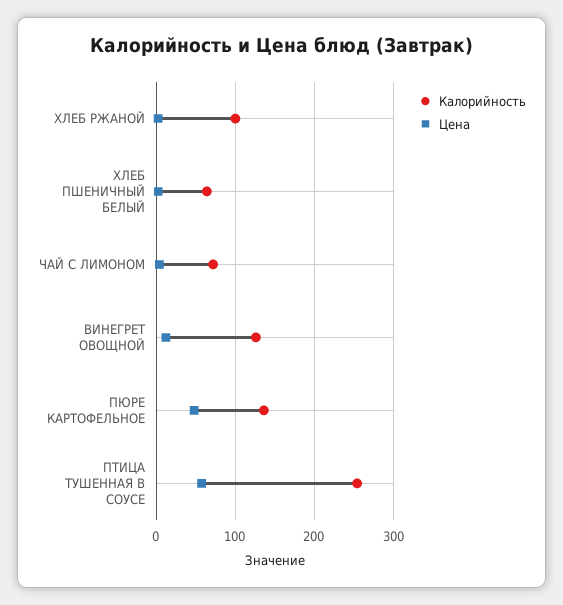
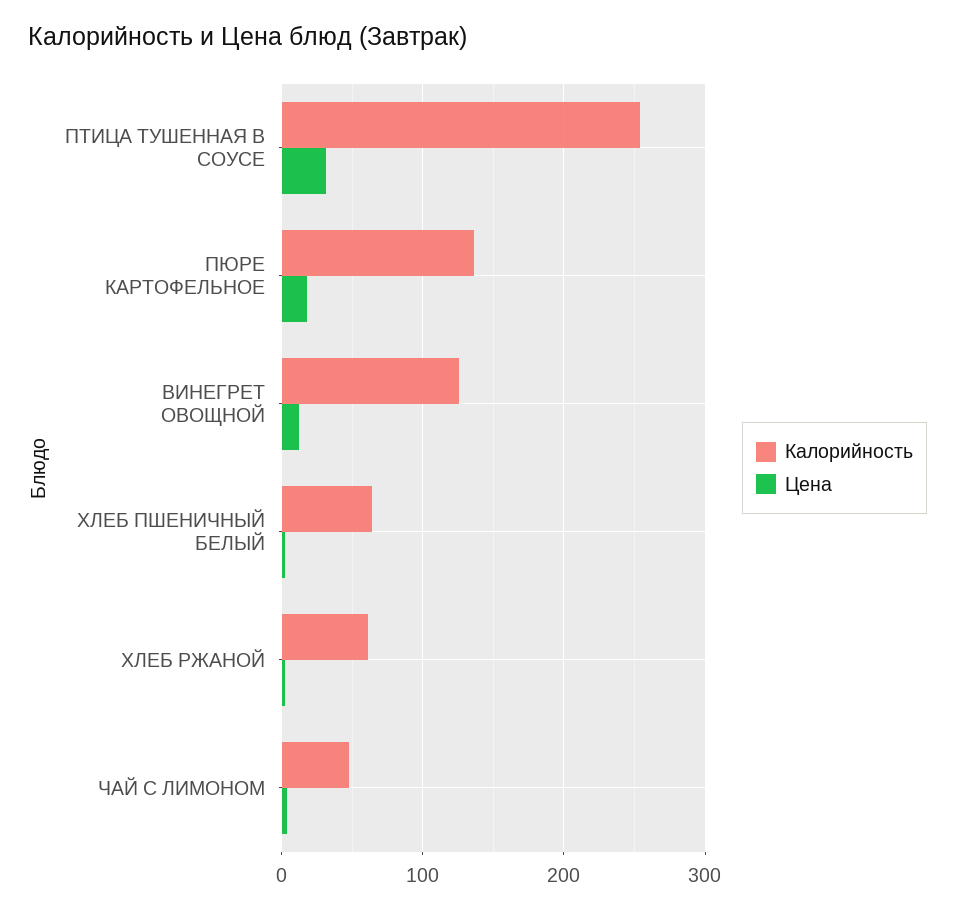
Калорийность, ХЛЕБ РЖАНОЙ: 100 -> 60
Калорийность, ЧАЙ С ЛИМОНОМ: 70 -> 50
Цена, ПЮРЕ КАРТОФЕЛЬНОЕ: 50 -> 20
Цена, ПТИЦА ТУШЕННАЯ В СОУСЕ: 60 -> 30

